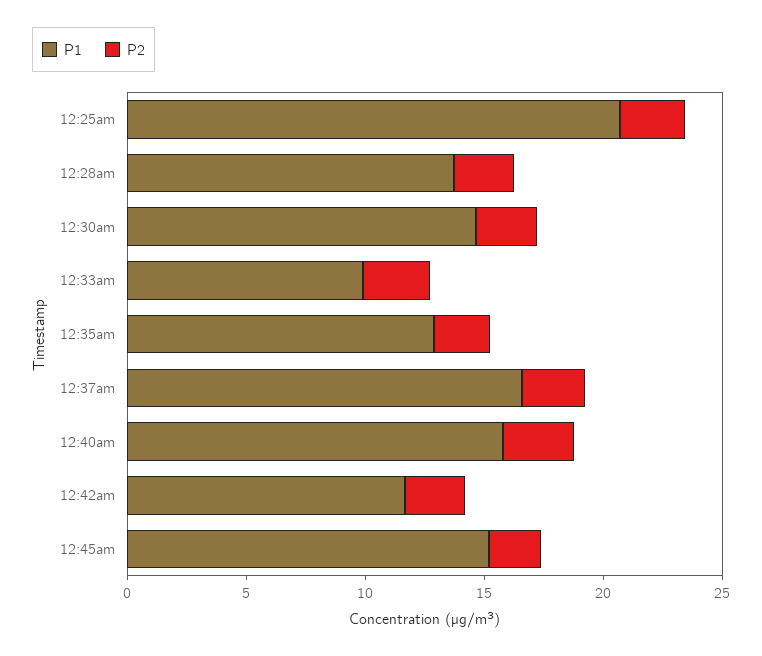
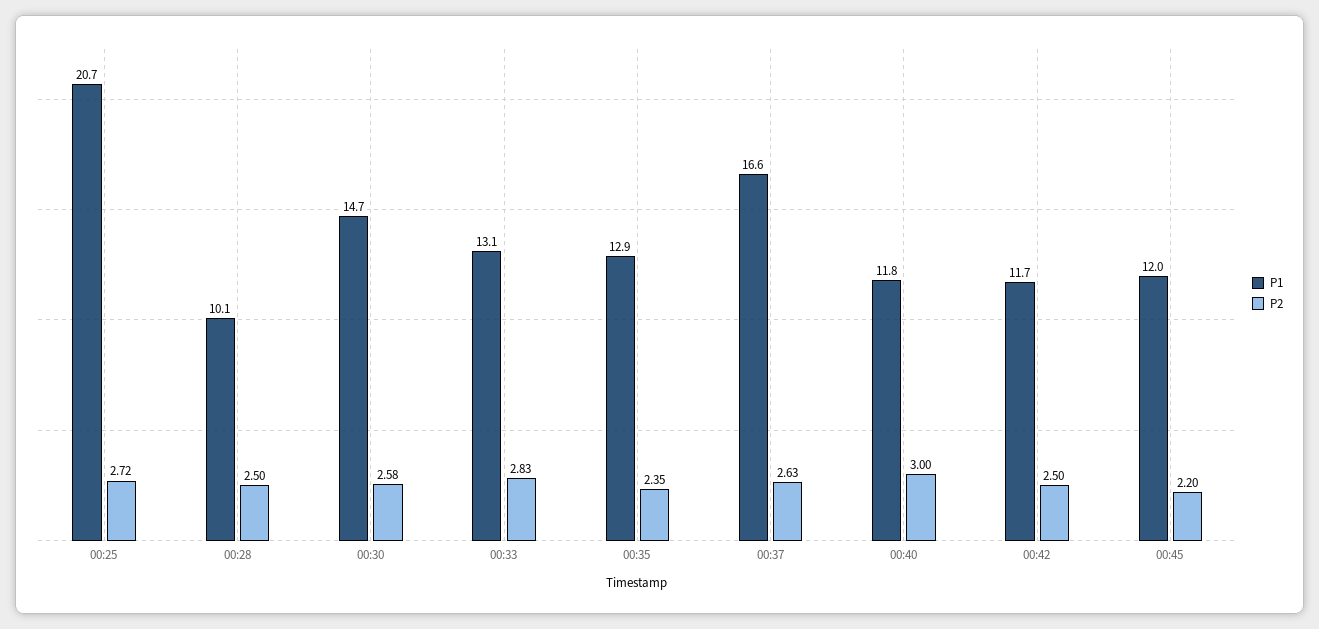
P1, 12:28am: 14 -> 10.1
P1, 12:33am: 10 -> 13.1
P1, 12:40am: 16 -> 11.8
P1, 12:45am: 15 -> 12

